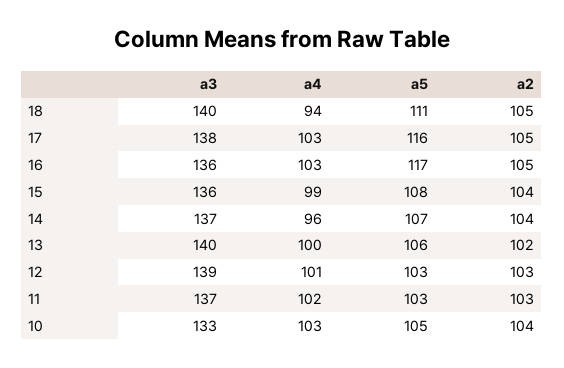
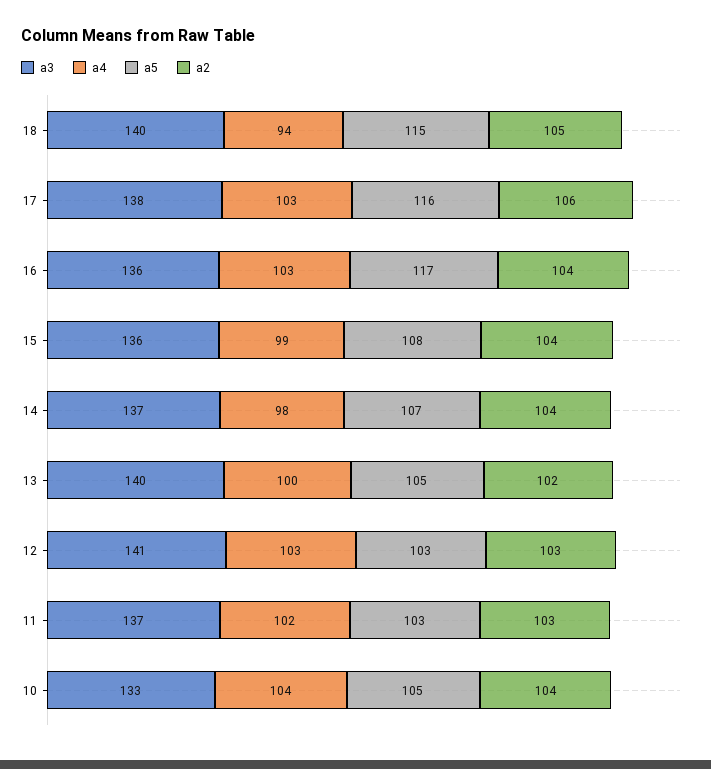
a5, 18: 111 -> 115
a2, 17: 105 -> 106
a2, 16: 105 -> 104
a4, 14: 96 -> 98
a5, 13: 106 -> 105
a3, 12: 139 -> 141
a4, 12: 101 -> 103
a4, 10: 103 -> 104

